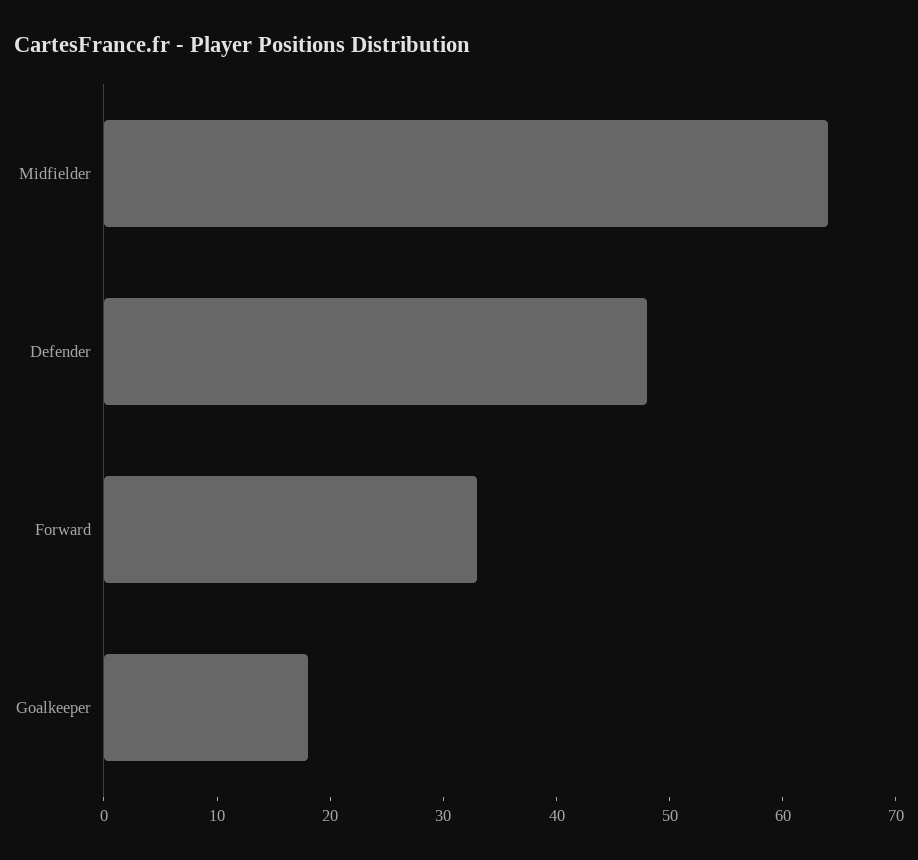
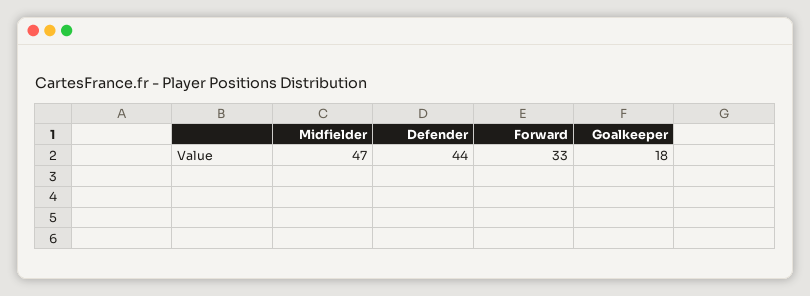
Midfielder: 64 -> 47
Defender: 48 -> 44

